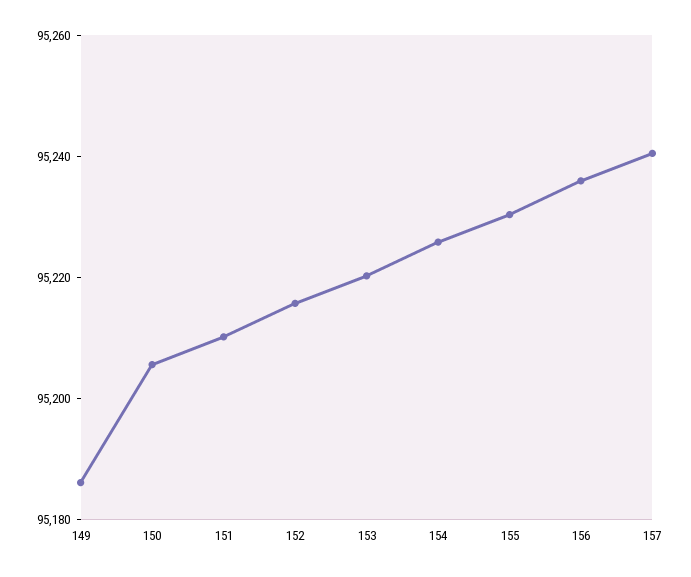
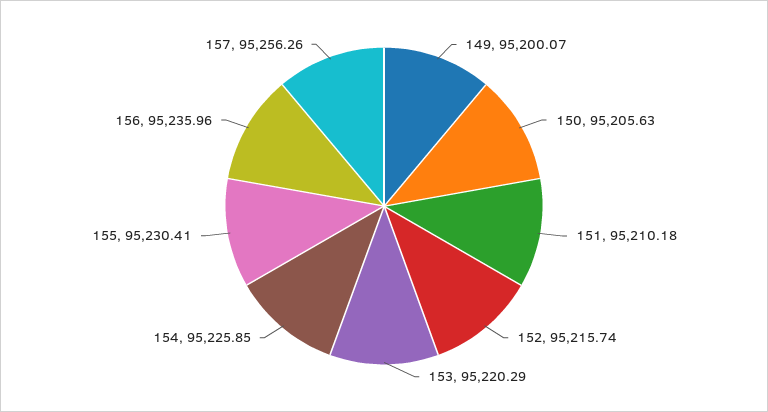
149: 95185 -> 95200.07
157: 95240 -> 95256.26

